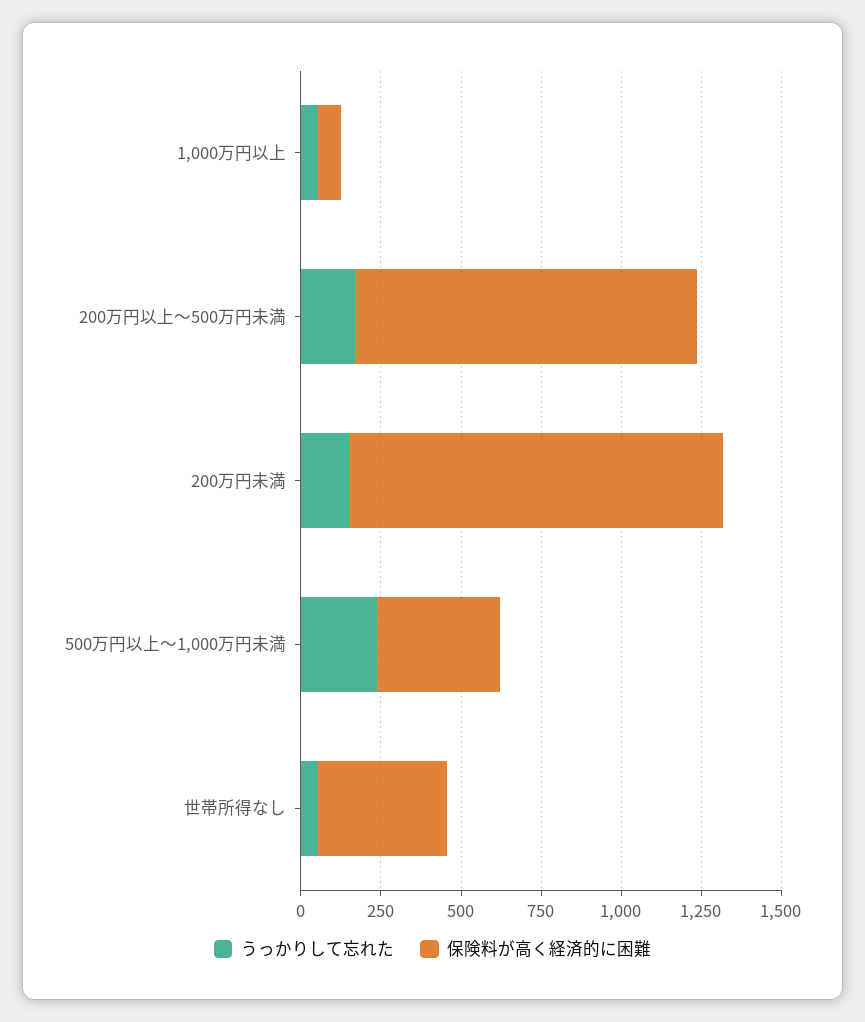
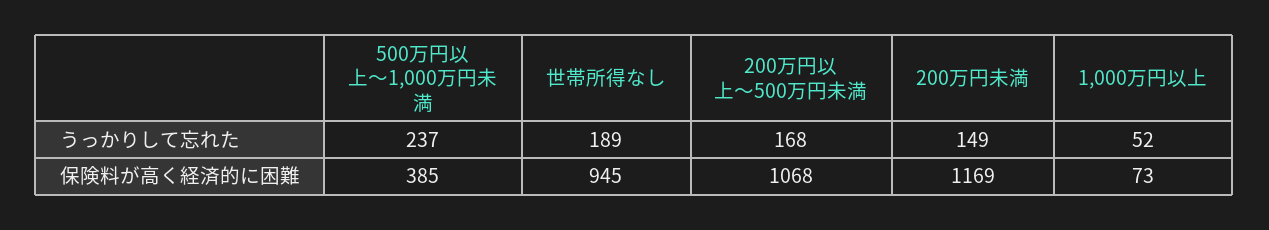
うっかりして忘れた, 世帯所得なし: 50 -> 189
保険料が高く経済的に困難, 世帯所得なし: 400 -> 945

